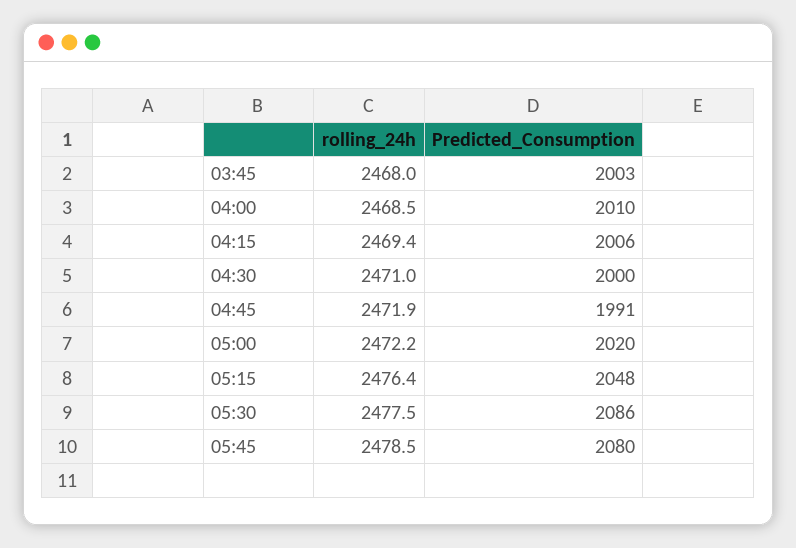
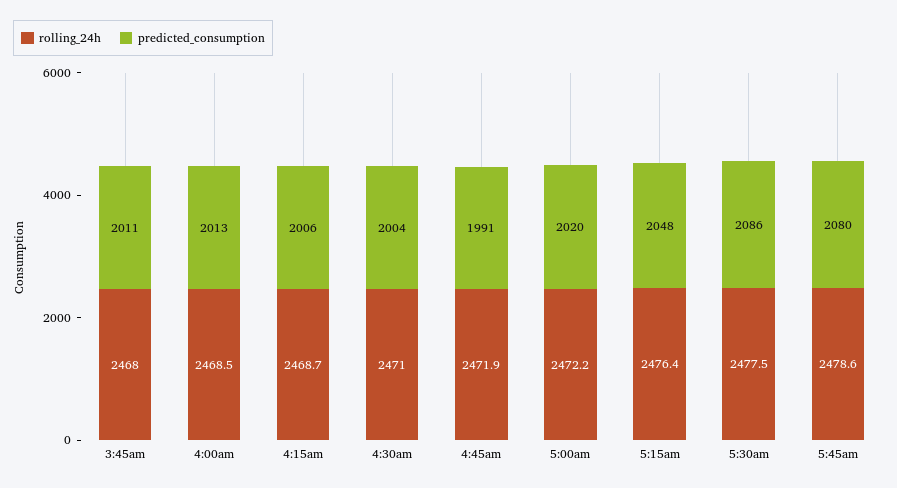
Predicted_Consumption, 03:45: 2003 -> 2011
Predicted_Consumption, 04:00: 2010 -> 2013
rolling_24h, 04:15: 2469.4 -> 2468.7
Predicted_Consumption, 04:30: 2000 -> 2004
rolling_24h, 05:45: 2478.5 -> 2478.6

